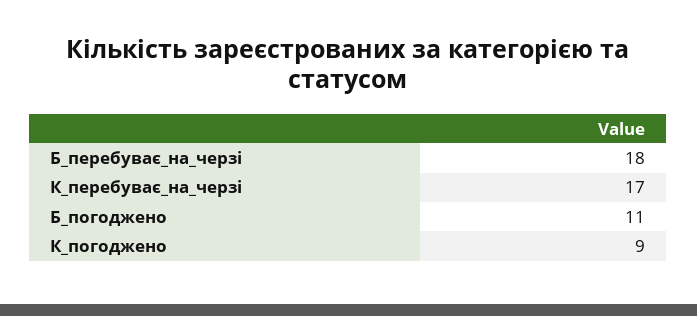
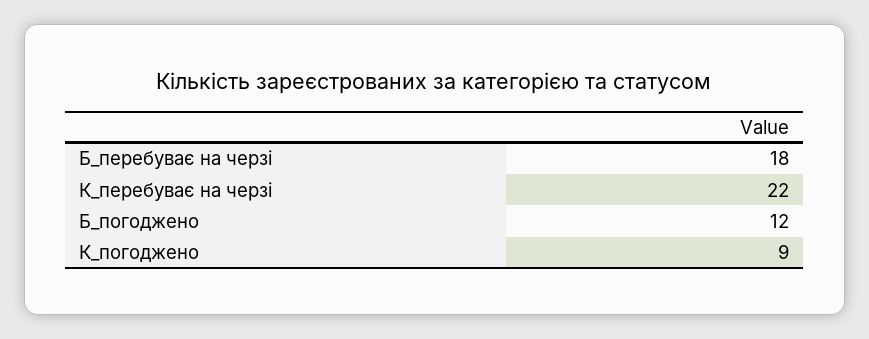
К_перебуває_на_черзі: 17 -> 22
Б_погоджено: 11 -> 12

